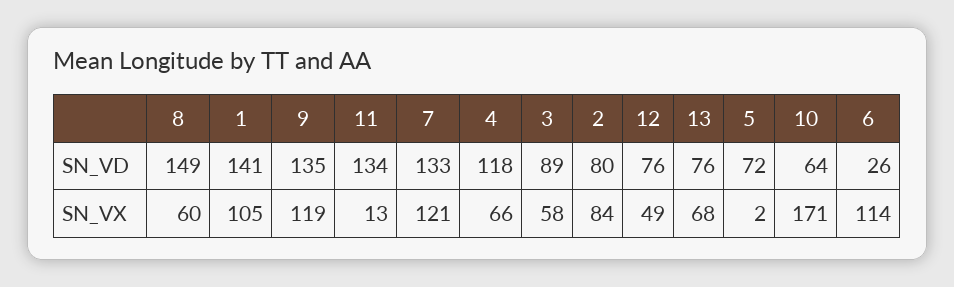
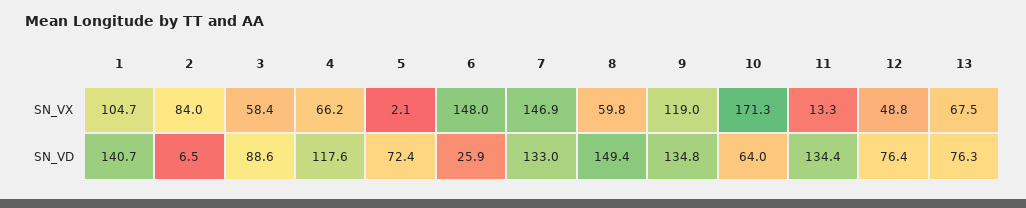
2, SN_VD: 80 -> 6.5
7, SN_VX: 121 -> 146.9
6, SN_VX: 114 -> 148

